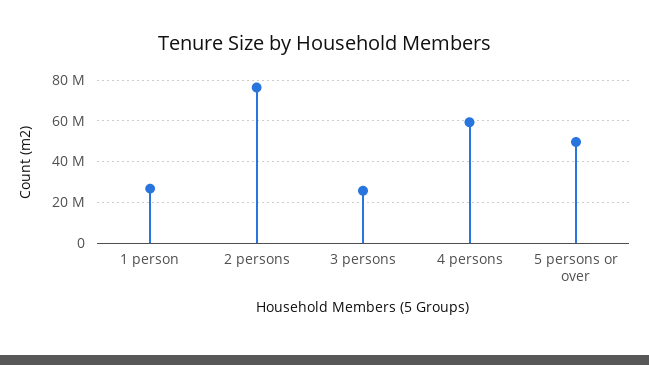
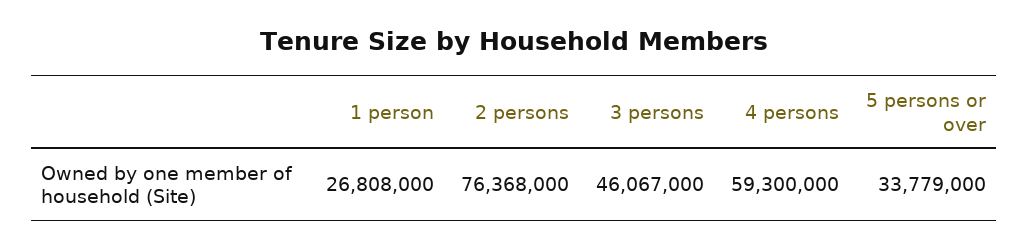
3 persons: 25000000 -> 46067000
5 persons or over: 50000000 -> 33779000

